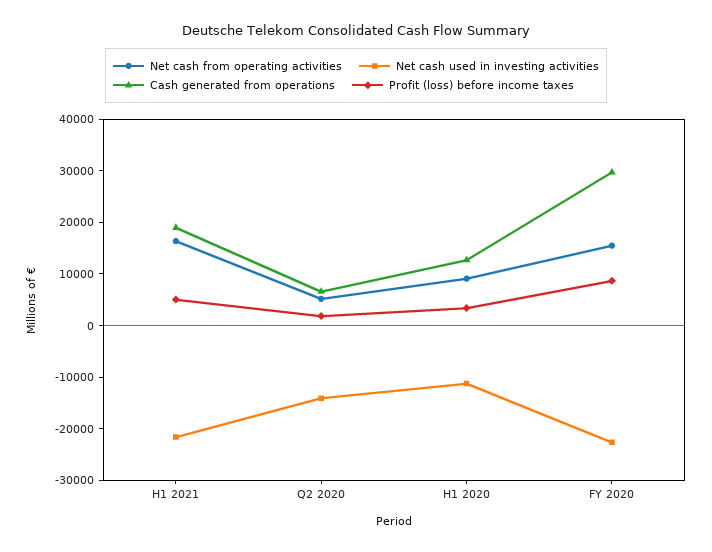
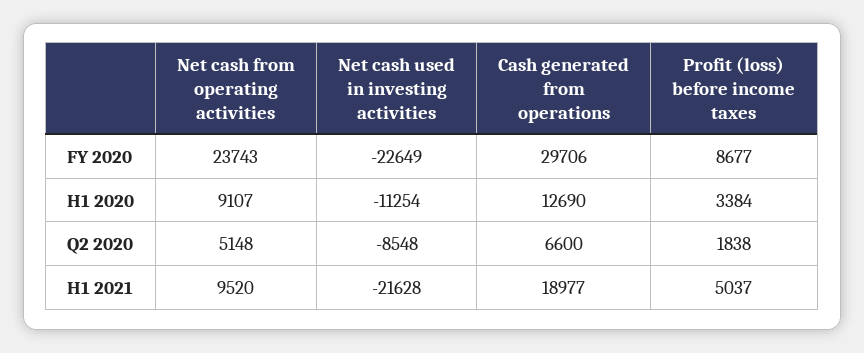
Net cash from operating activities, H1 2021: 16000 -> 9520
Net cash used in investing activities, Q2 2020: -14000 -> -8548
Net cash from operating activities, FY 2020: 16000 -> 23743

